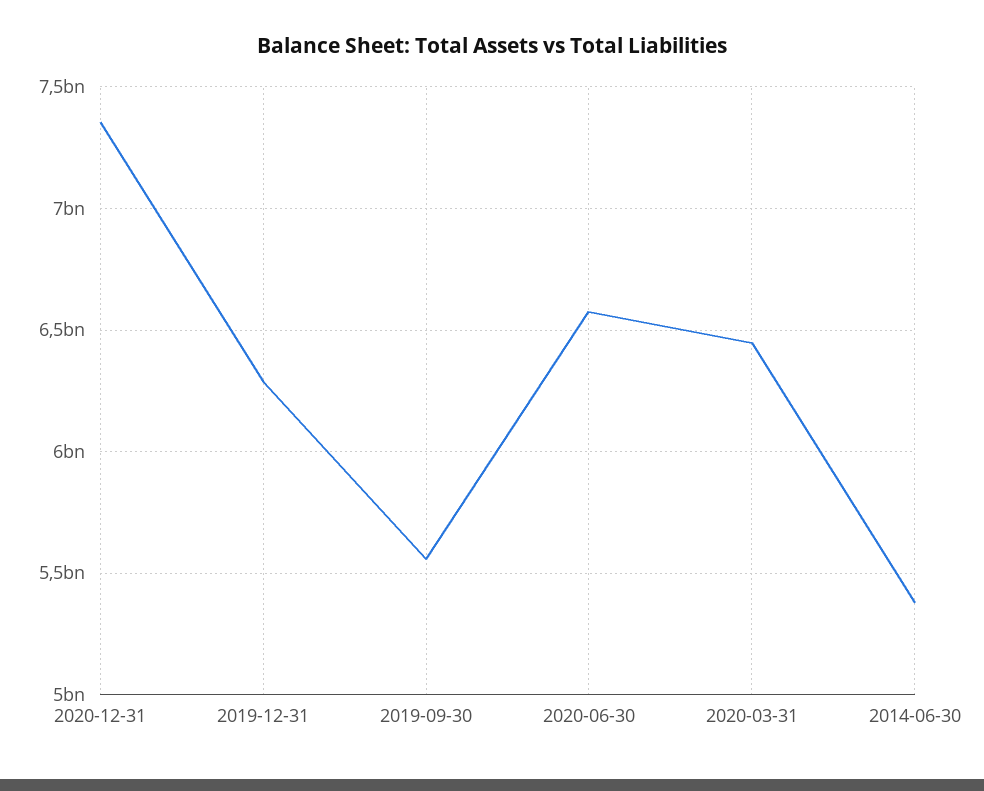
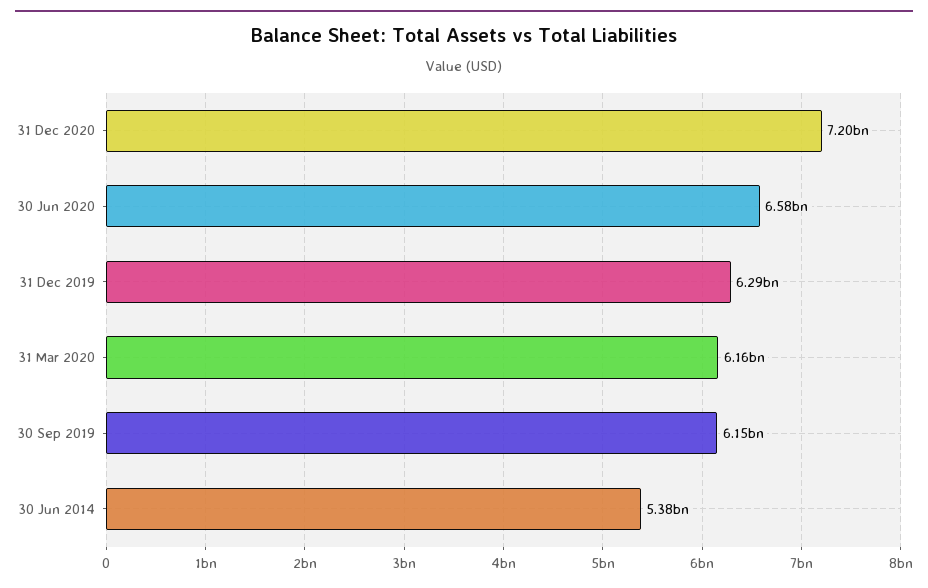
2020-12-31: 7350000000 -> 7200000000
2019-09-30: 5550000000 -> 6150000000
2020-03-31: 6450000000 -> 6160000000

